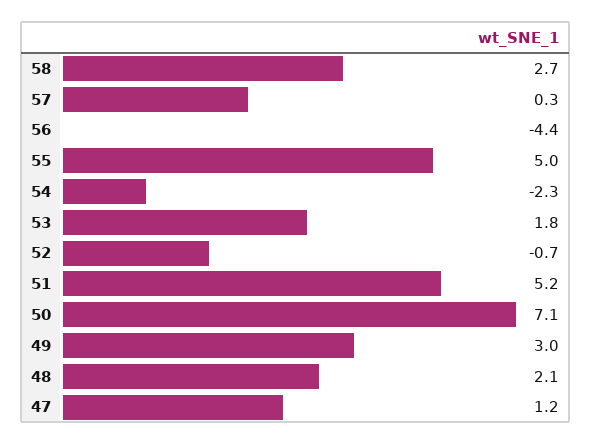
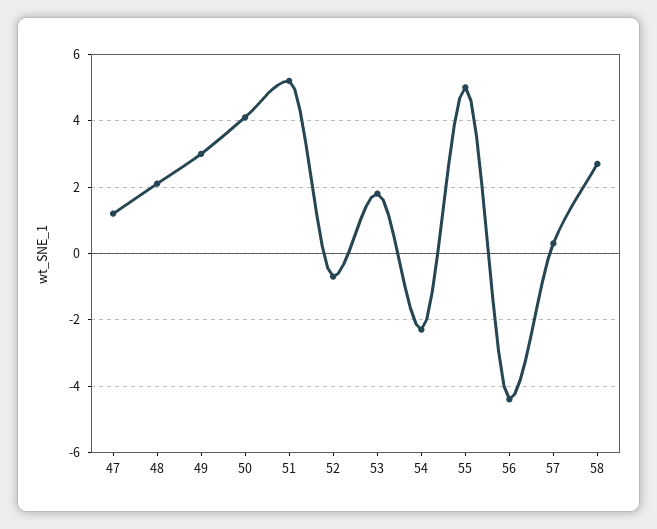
50: 7.1 -> 4

